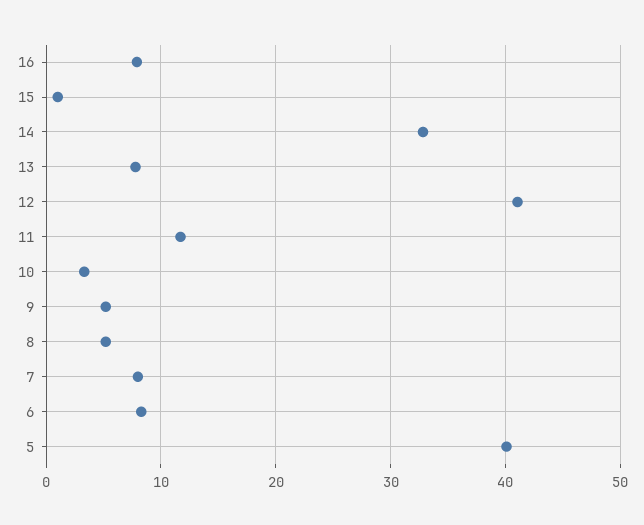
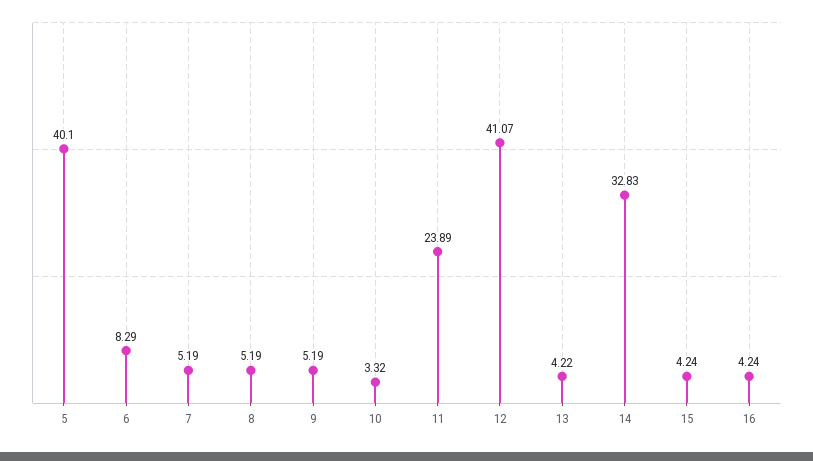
16: 8 -> 4.24
15: 1 -> 4.24
13: 8 -> 4.22
11: 12 -> 23.89
7: 8 -> 5.19

